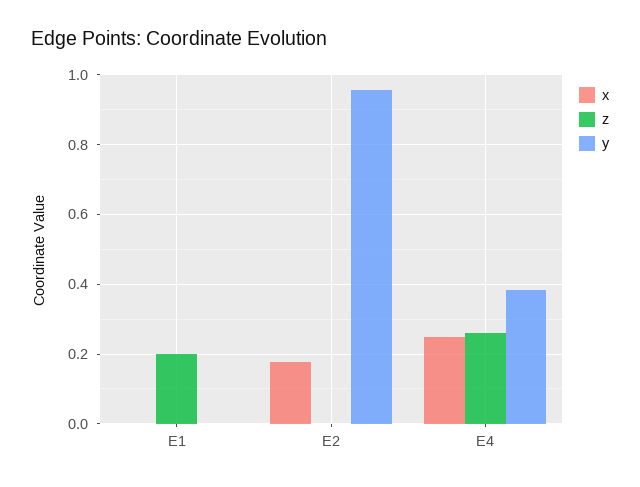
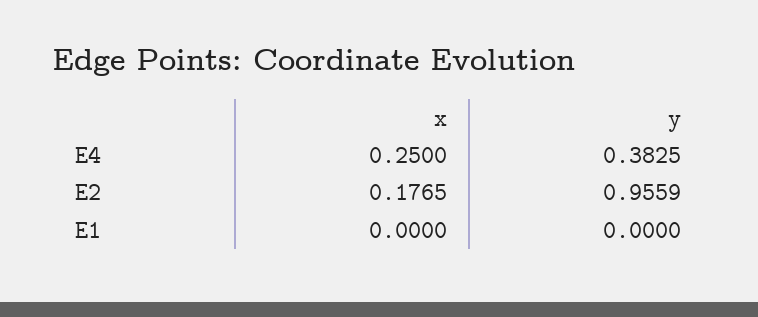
z, E1: 0.2 -> none
z, E2: 0 -> none
z, E4: 0.26 -> none

